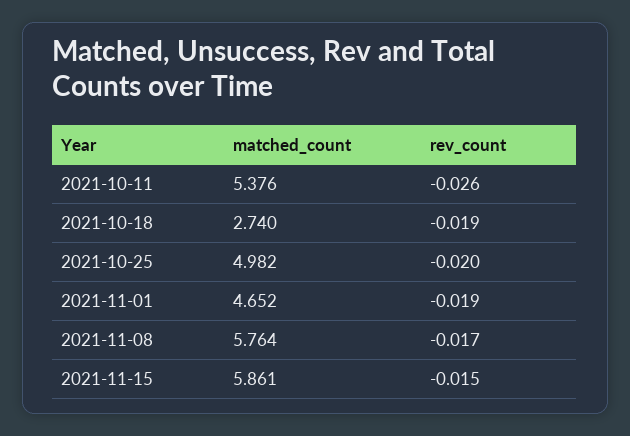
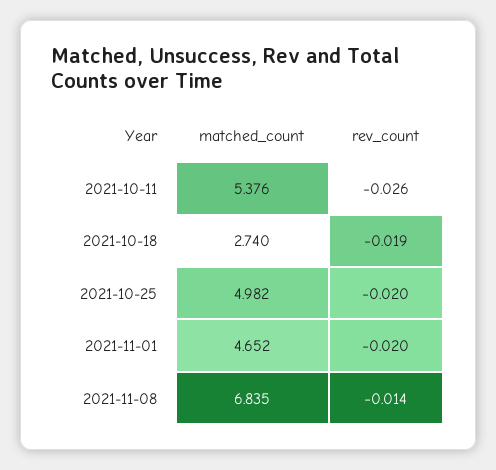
rev_count, 2021-11-01: -0.019 -> -0.02
matched_count, 2021-11-08: 5.764 -> 6.835
rev_count, 2021-11-08: -0.017 -> -0.014
matched_count, 2021-11-15: 5.861 -> none
rev_count, 2021-11-15: -0.015 -> none

